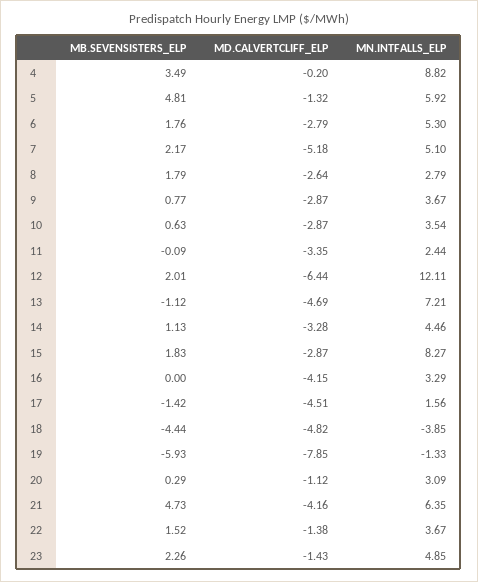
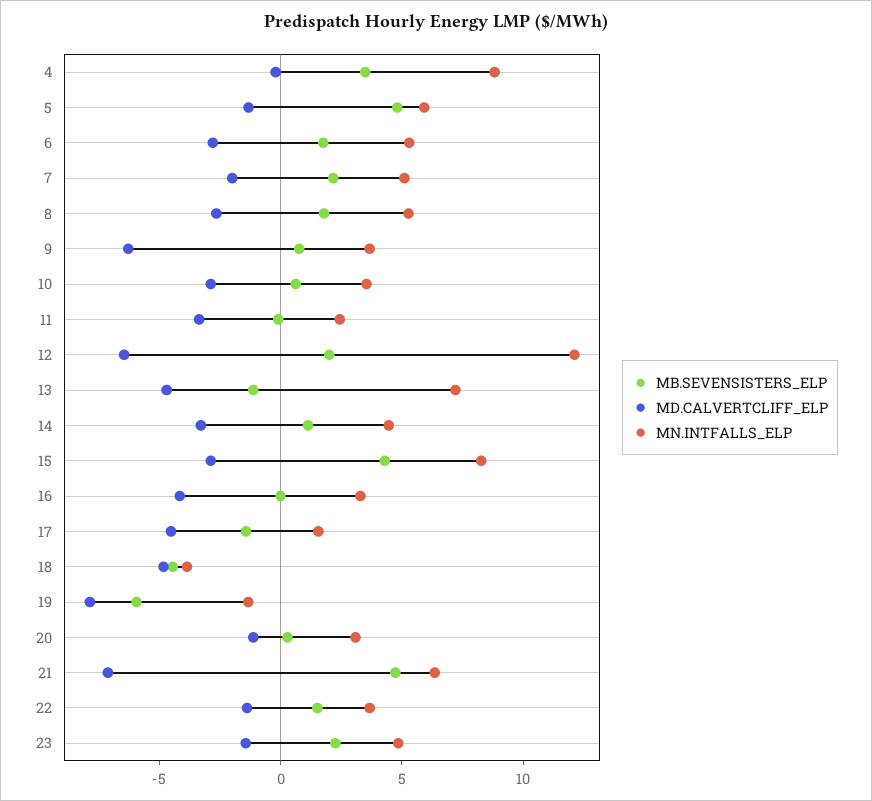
MD.CALVERTCLIFF_ELP, 7: -5.18 -> -2
MN.INTFALLS_ELP, 8: 2.79 -> 5
MD.CALVERTCLIFF_ELP, 9: -2.87 -> -6
MB.SEVENSISTERS_ELP, 15: 1.83 -> 4
MD.CALVERTCLIFF_ELP, 21: -4.16 -> -7

